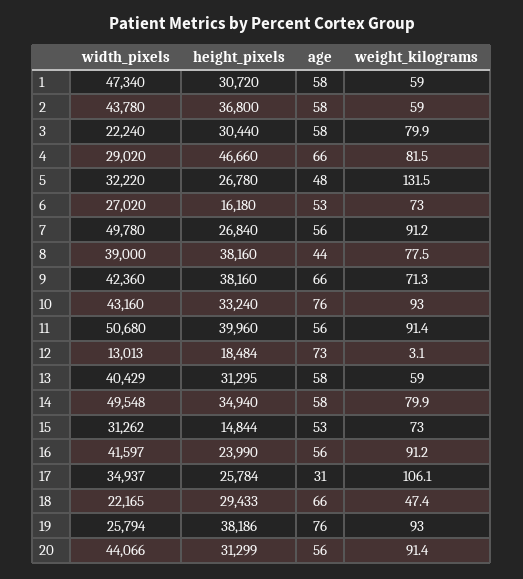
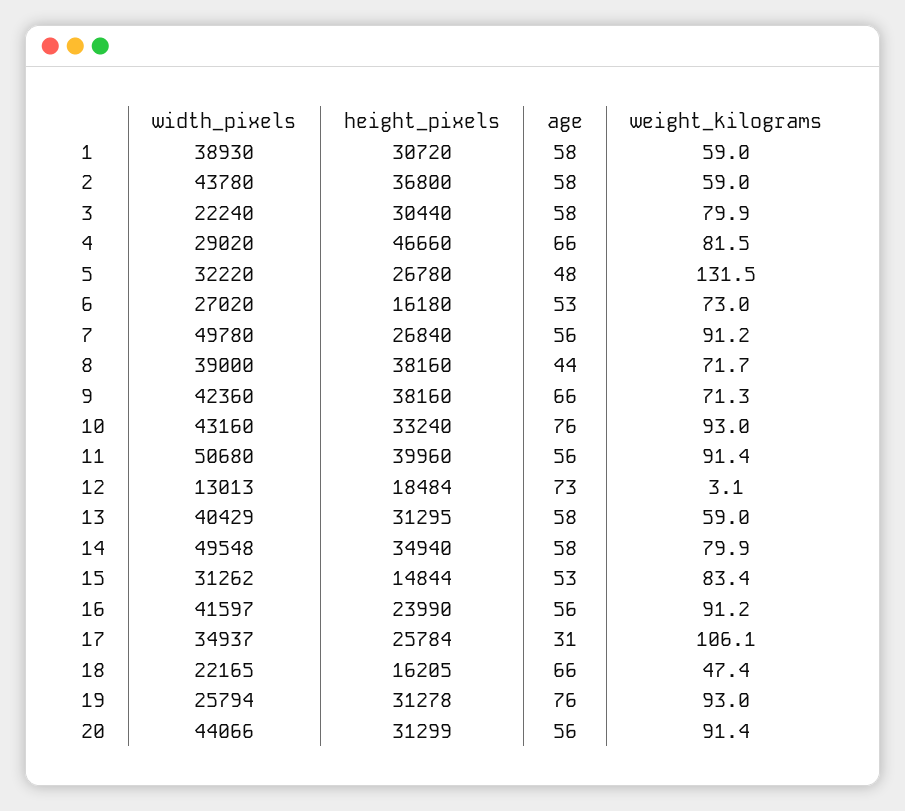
width_pixels, 1: 47340 -> 38930
weight_kilograms, 8: 77.5 -> 71.7
weight_kilograms, 15: 73 -> 83.4
height_pixels, 18: 29433 -> 16205
height_pixels, 19: 38186 -> 31278

